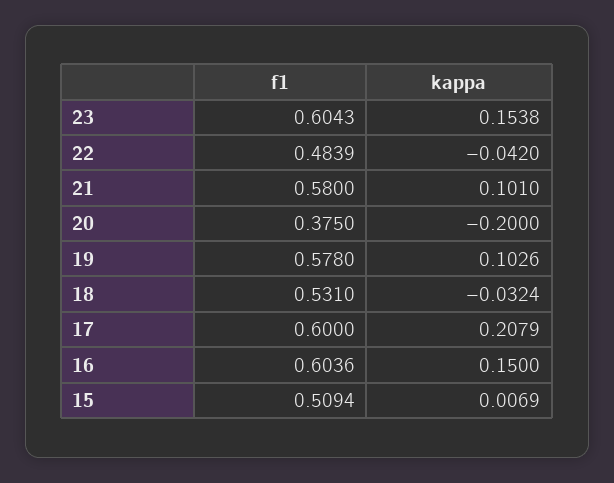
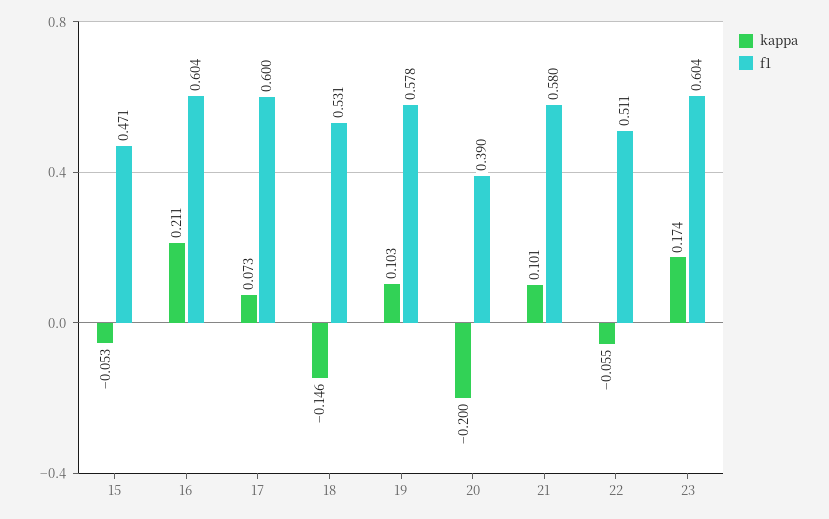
kappa, 23: 0.1538 -> 0.174
f1, 22: 0.4839 -> 0.511
kappa, 22: -0.042 -> -0.055
f1, 20: 0.375 -> 0.39
kappa, 18: -0.0324 -> -0.146
kappa, 17: 0.2079 -> 0.073
kappa, 16: 0.15 -> 0.211
f1, 15: 0.5094 -> 0.471
kappa, 15: 0.0069 -> -0.053

